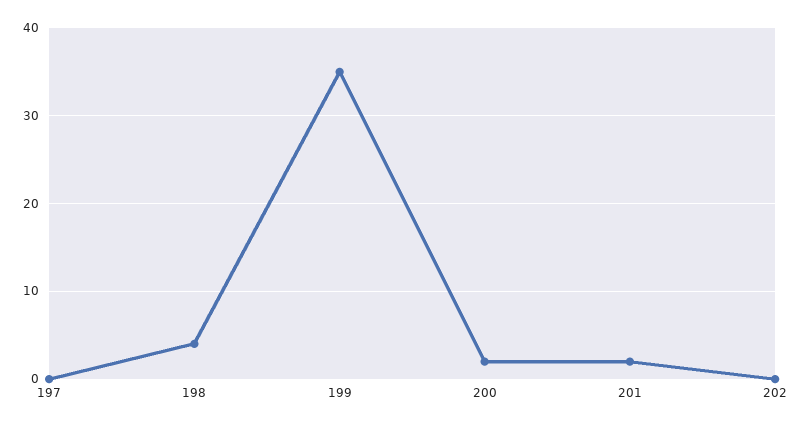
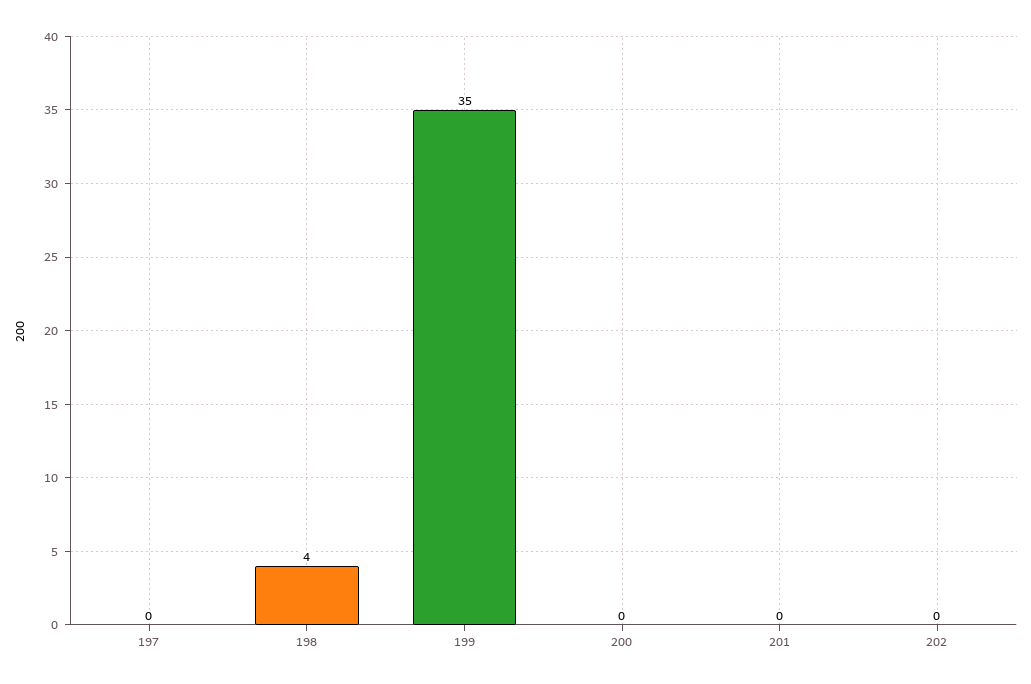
200: 2 -> 0
201: 2 -> 0

